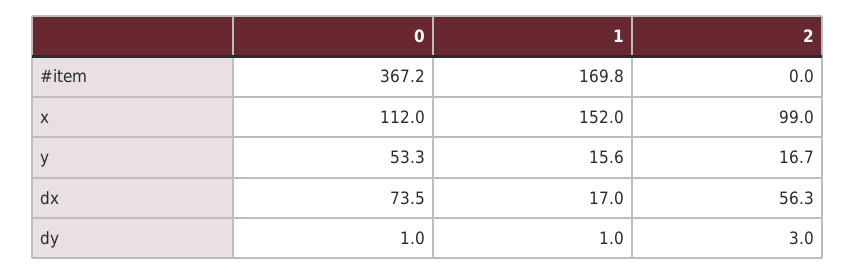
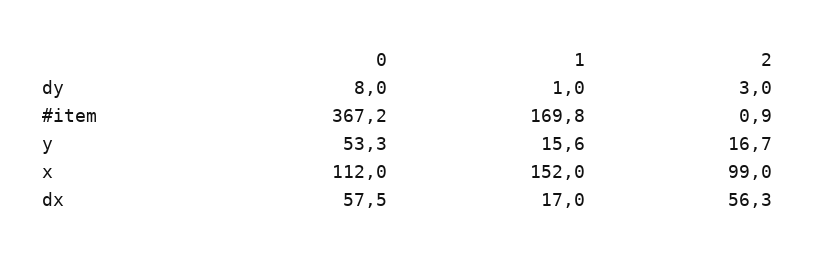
2, #item: 0 -> 0.9
0, dx: 73.5 -> 57.5
0, dy: 1 -> 8

